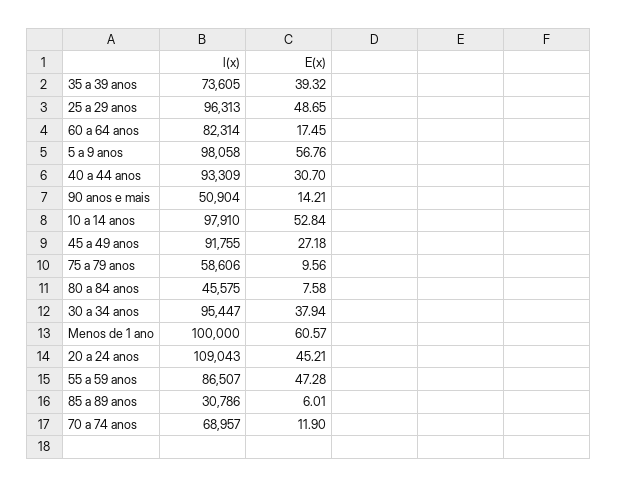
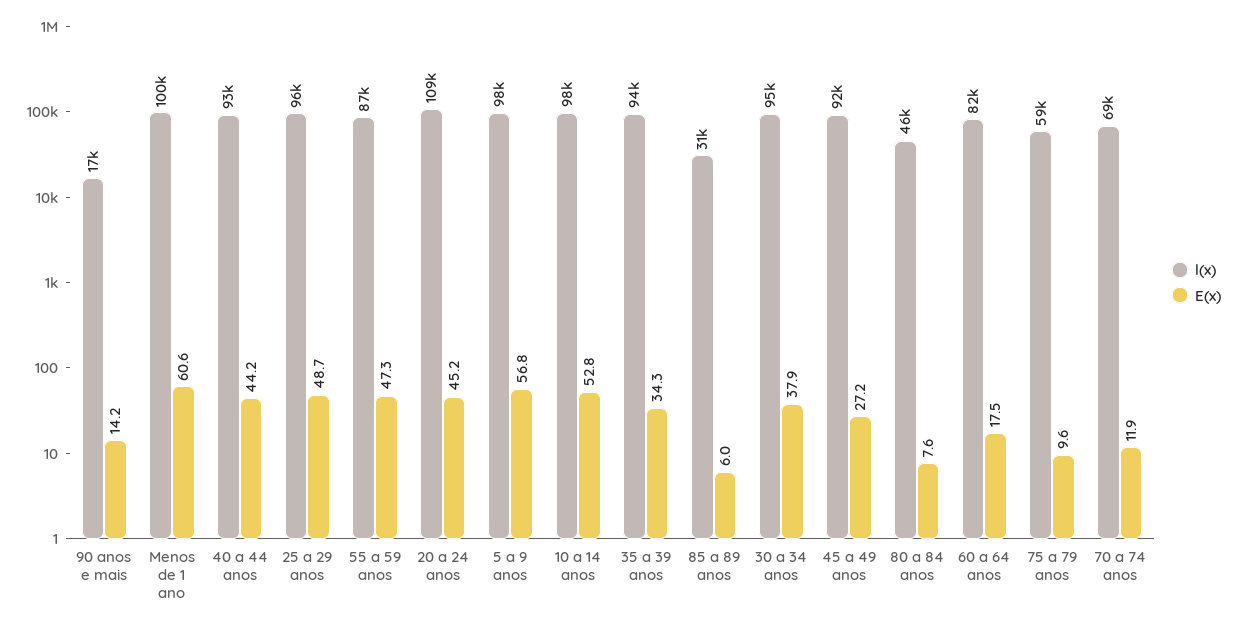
l(x), 35 a 39 anos: 73605 -> 94000
E(x), 35 a 39 anos: 39.32 -> 34.3
E(x), 40 a 44 anos: 30.7 -> 44.2
l(x), 90 anos e mais: 50904 -> 17000

